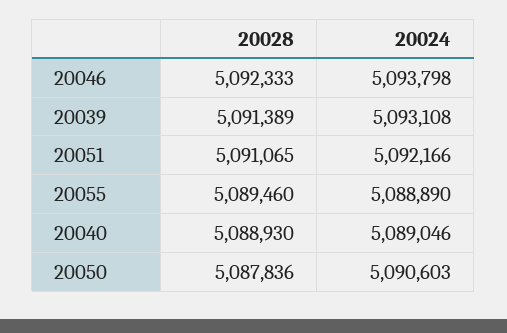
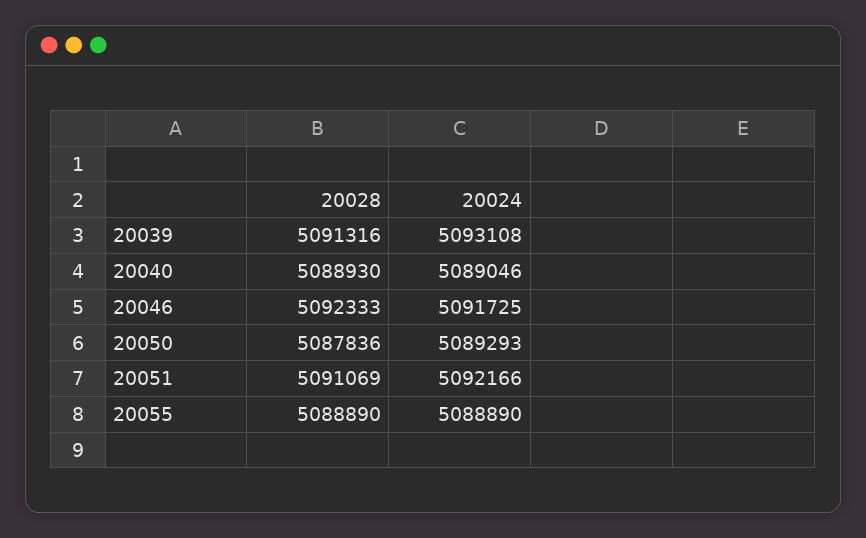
20024, 20046: 5093798 -> 5091725
20028, 20039: 5091389 -> 5091316
20028, 20051: 5091065 -> 5091069
20028, 20055: 5089460 -> 5088890
20024, 20050: 5090603 -> 5089293

